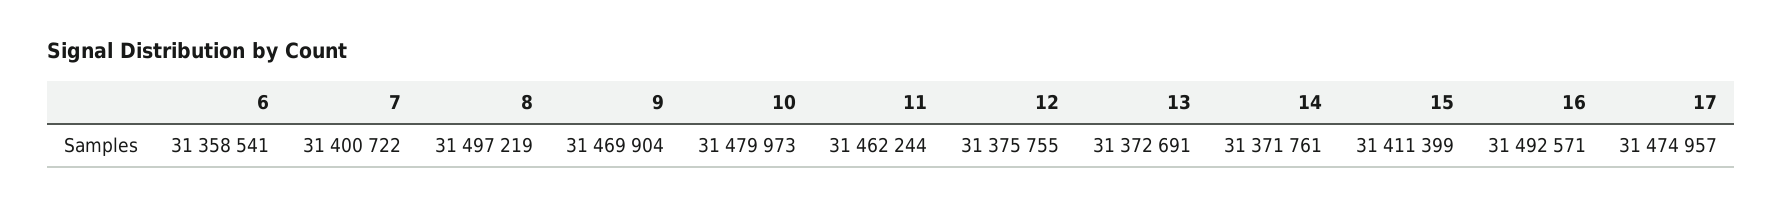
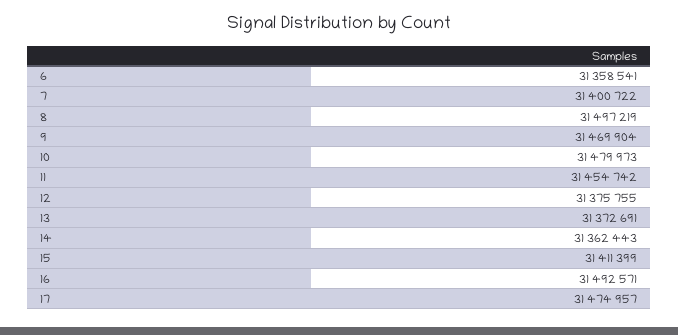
11: 31462244 -> 31454742
14: 31371761 -> 31362443

